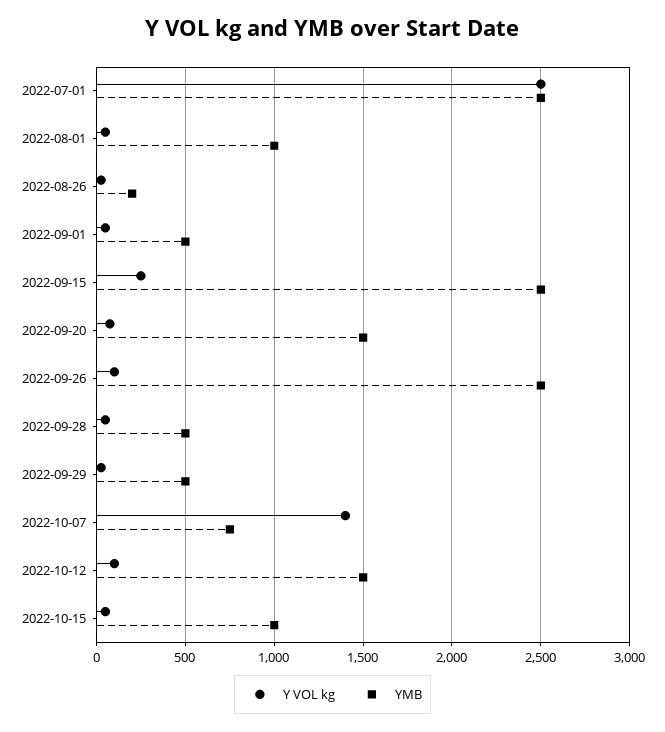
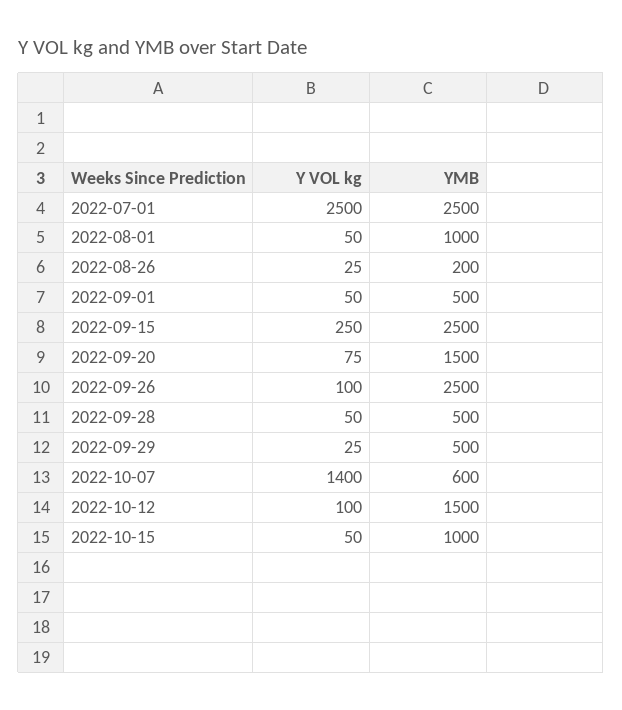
YMB, 2022-10-07: 750 -> 600

